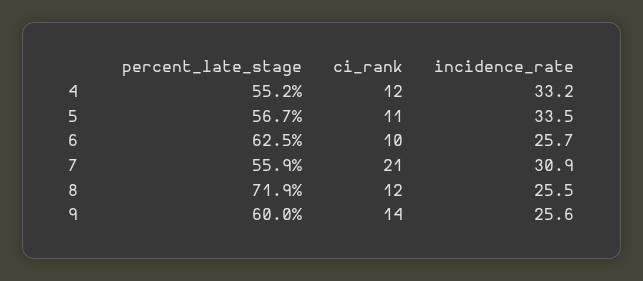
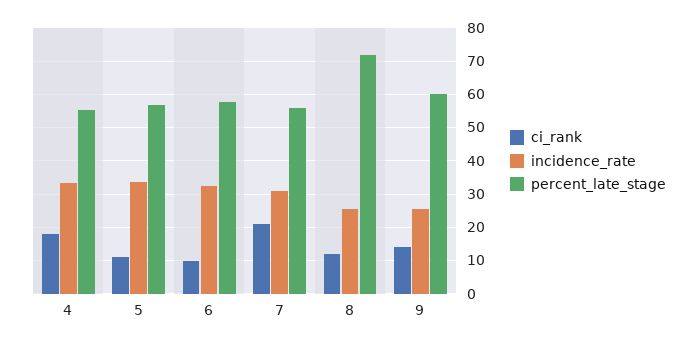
ci_rank, 4: 12 -> 18
percent_late_stage, 6: 62.5 -> 58
incidence_rate, 6: 25.7 -> 32

